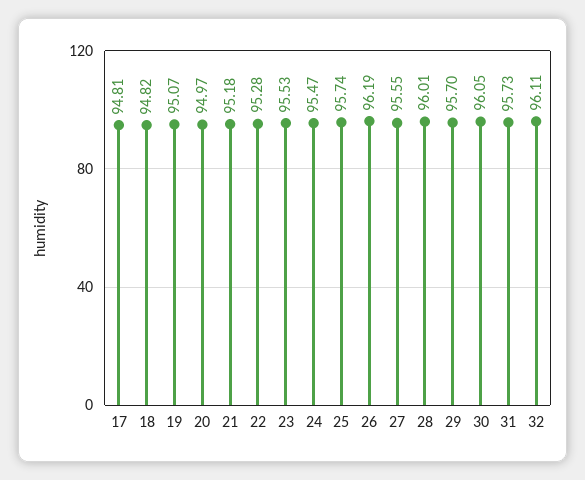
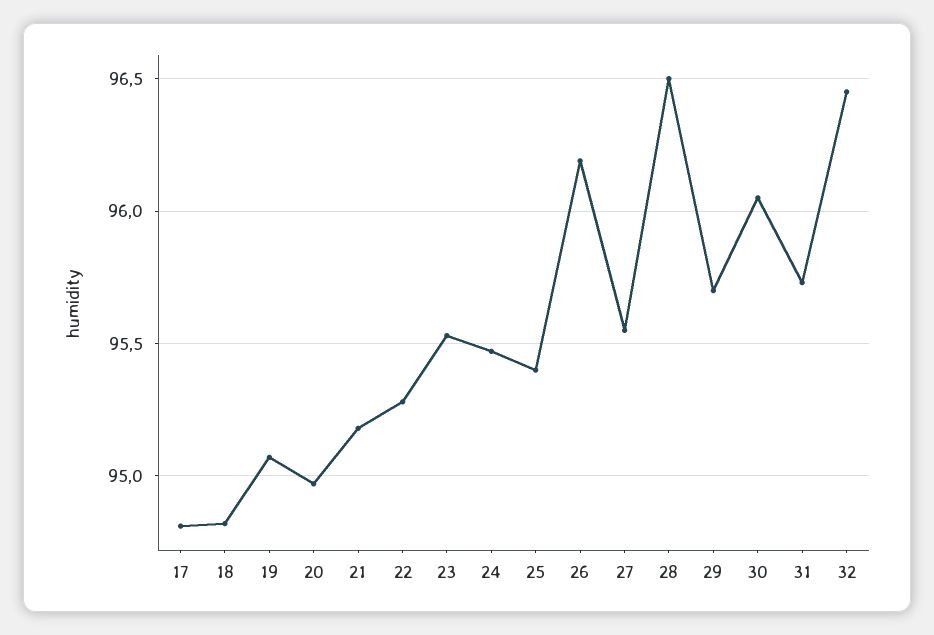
25: 95.74 -> 95.4
28: 96.01 -> 96.5
32: 96.11 -> 96.45

